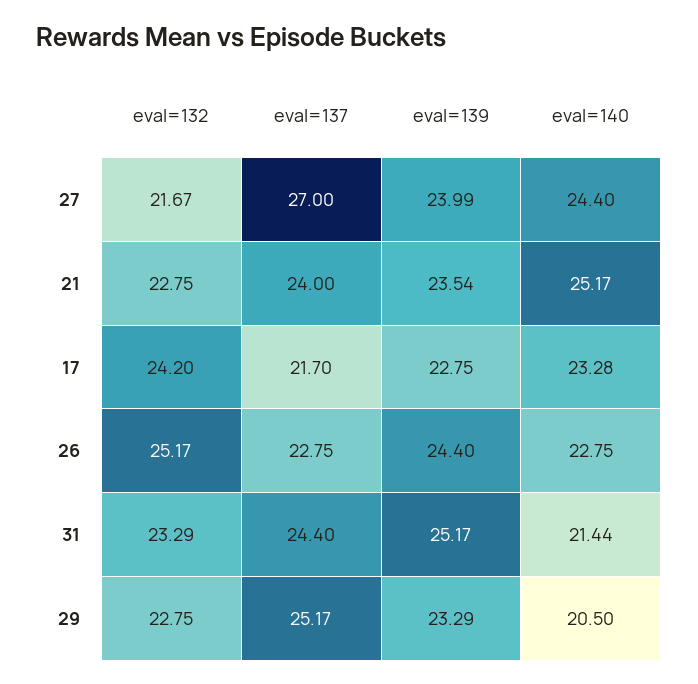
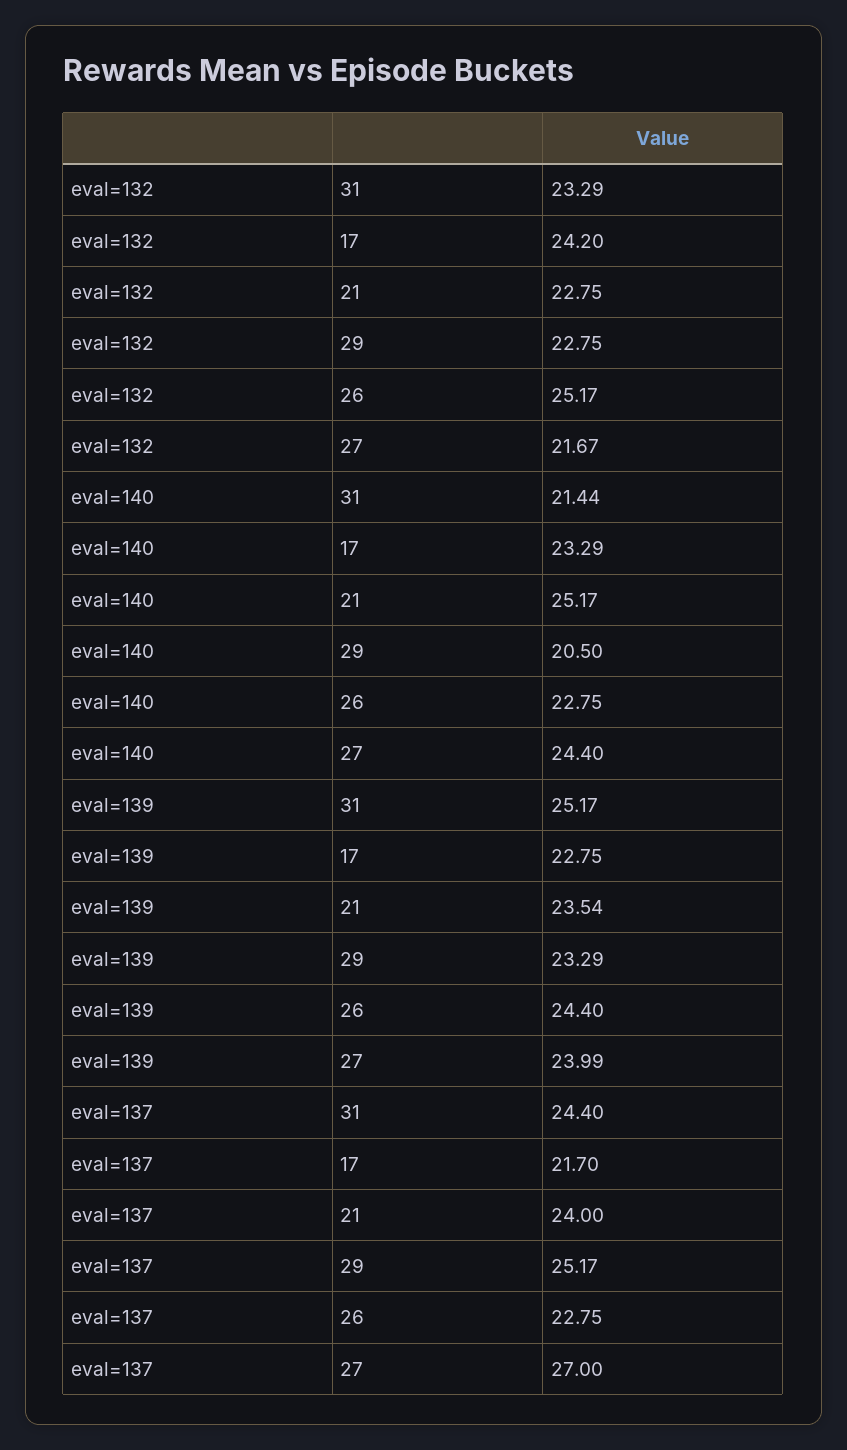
eval=140, 17: 23.28 -> 23.29

